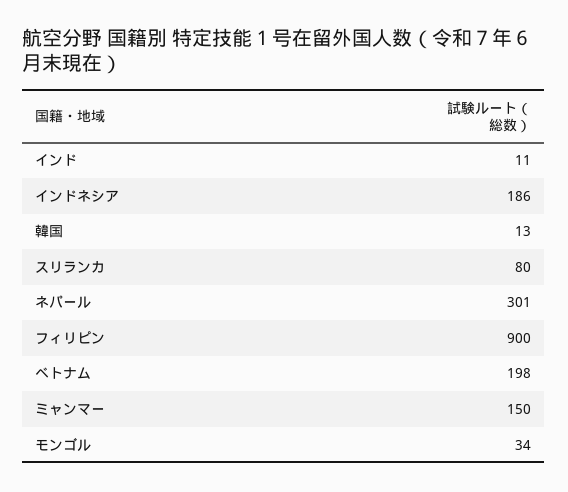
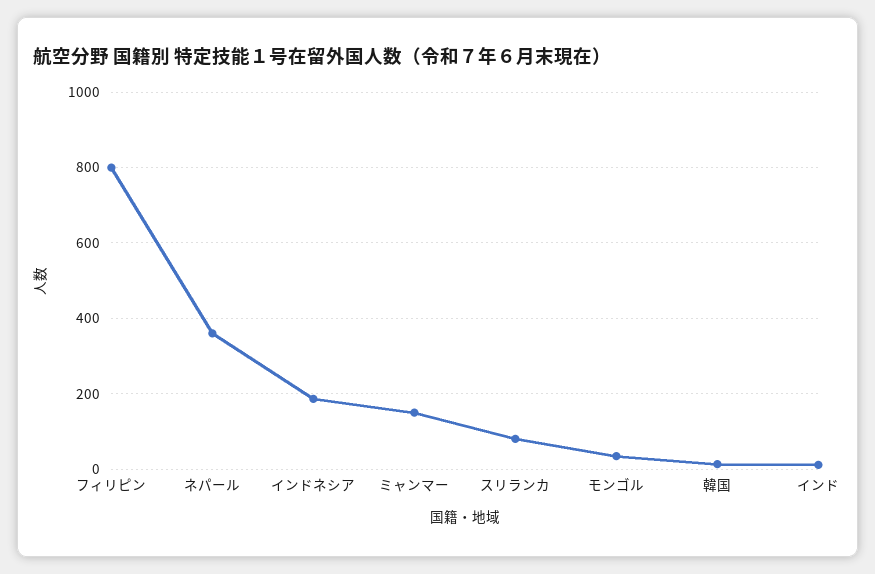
ネパール: 301 -> 360
フィリピン: 900 -> 800
ベトナム: 198 -> none

